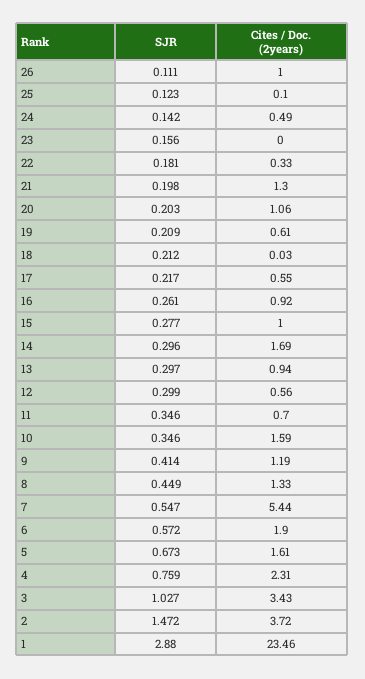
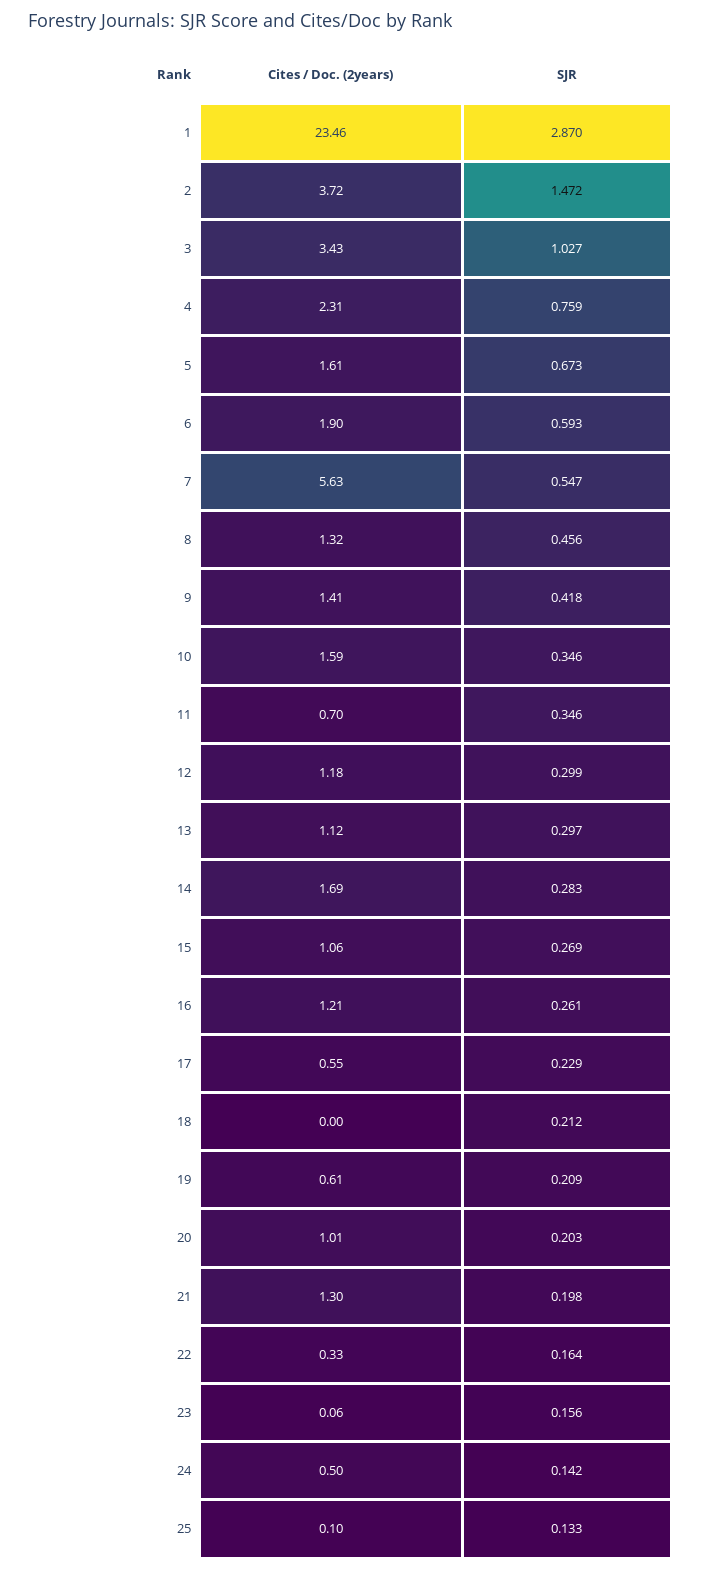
SJR, 26: 0.111 -> none
Cites / Doc. (2years), 26: 1 -> none
SJR, 25: 0.123 -> 0.133
Cites / Doc. (2years), 24: 0.49 -> 0.5
Cites / Doc. (2years), 23: 0 -> 0.06
SJR, 22: 0.181 -> 0.164
Cites / Doc. (2years), 20: 1.06 -> 1.01
Cites / Doc. (2years), 18: 0.03 -> 0
SJR, 17: 0.217 -> 0.229
Cites / Doc. (2years), 16: 0.92 -> 1.21
SJR, 15: 0.277 -> 0.269
Cites / Doc. (2years), 15: 1 -> 1.06
SJR, 14: 0.296 -> 0.283
Cites / Doc. (2years), 13: 0.94 -> 1.12
Cites / Doc. (2years), 12: 0.56 -> 1.18
SJR, 9: 0.414 -> 0.418
Cites / Doc. (2years), 9: 1.19 -> 1.41
SJR, 8: 0.449 -> 0.456
Cites / Doc. (2years), 8: 1.33 -> 1.32
Cites / Doc. (2years), 7: 5.44 -> 5.63
SJR, 6: 0.572 -> 0.593
SJR, 1: 2.88 -> 2.87

